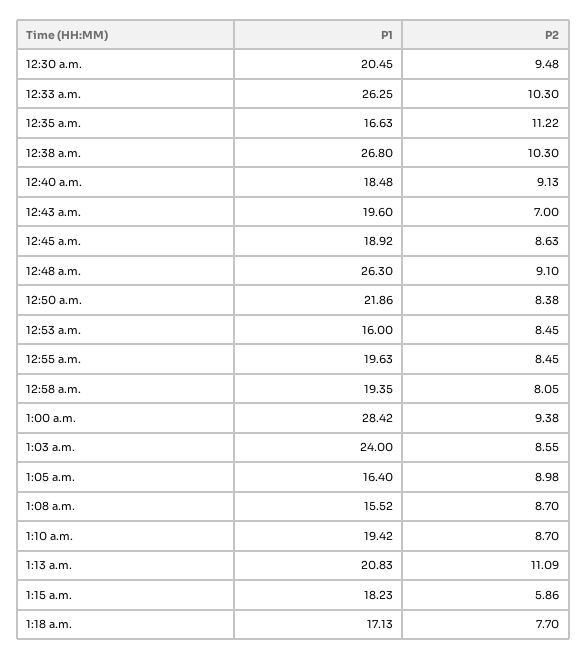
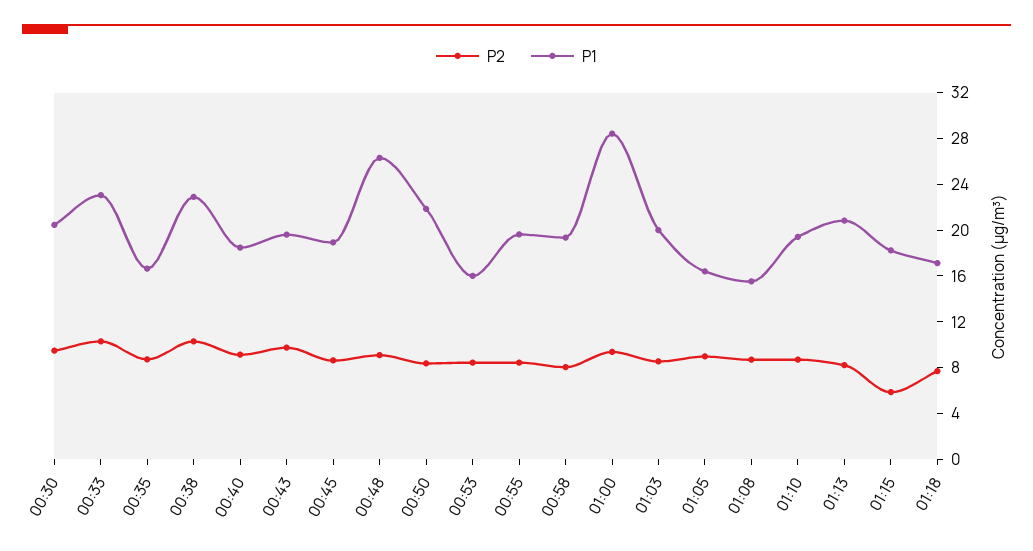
P1, 12:33 a.m.: 26.25 -> 23
P2, 12:35 a.m.: 11.22 -> 9
P1, 12:38 a.m.: 26.8 -> 23
P2, 12:43 a.m.: 7 -> 10
P1, 1:03 a.m.: 24 -> 20
P2, 1:13 a.m.: 11.09 -> 8

